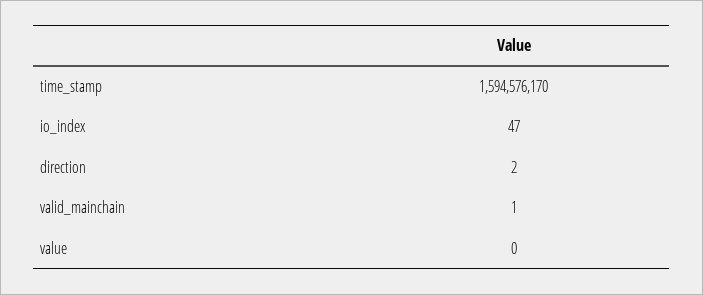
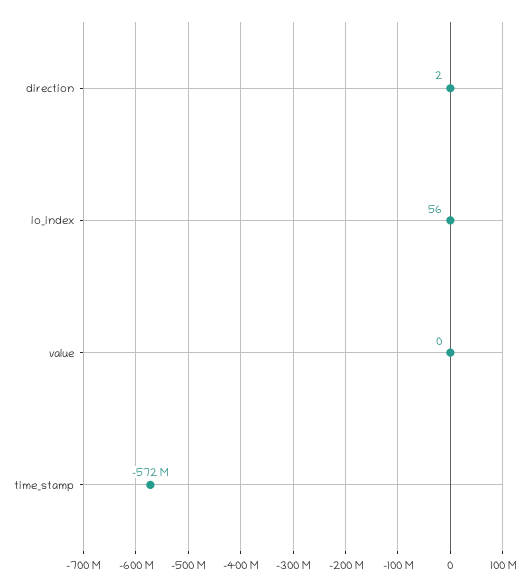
time_stamp: 1594576170 -> -572000000
io_index: 47 -> 56
valid_mainchain: 1 -> none

